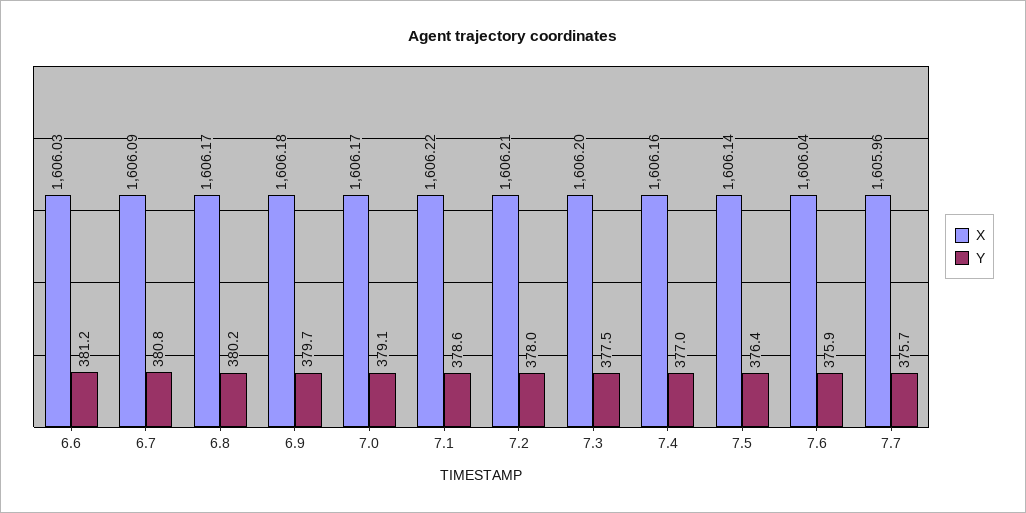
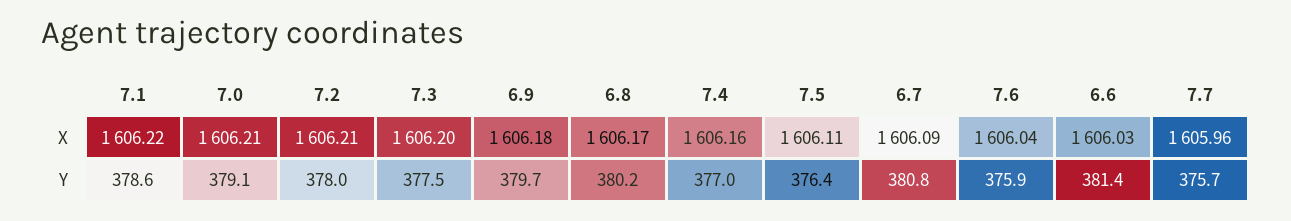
Y, 6.6: 381.2 -> 381.4
X, 7.0: 1606.17 -> 1606.21
X, 7.5: 1606.14 -> 1606.11

